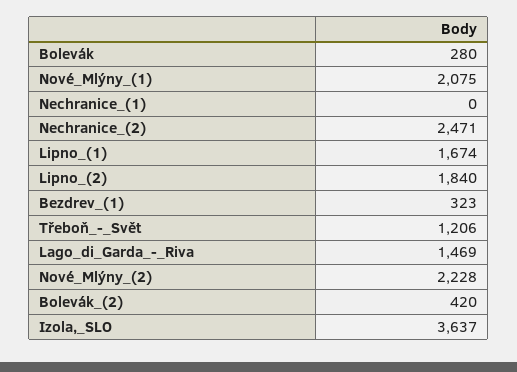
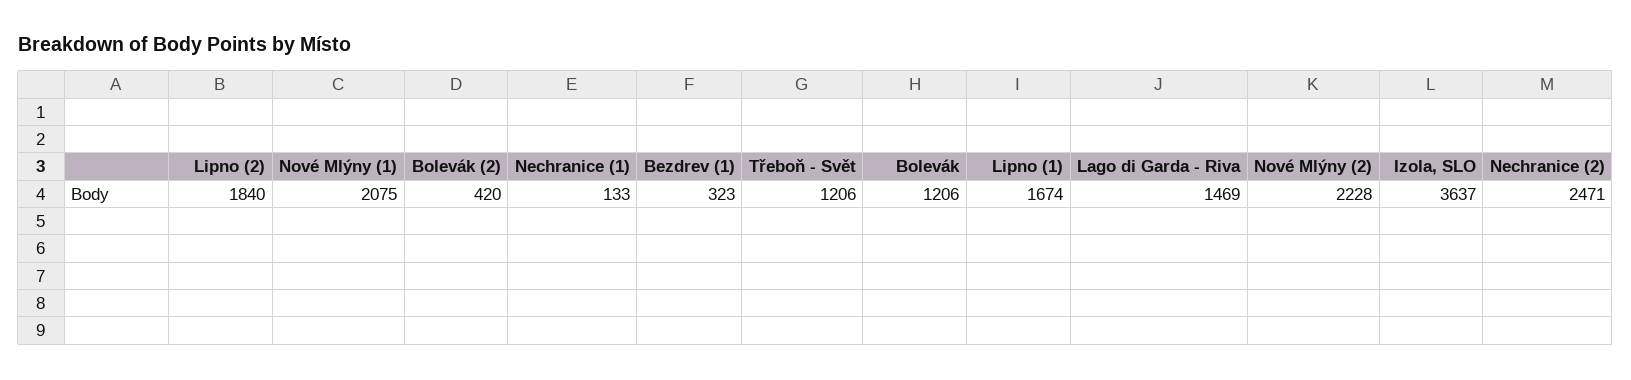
Bolevák: 280 -> 1206
Nechranice_(1): 0 -> 133

